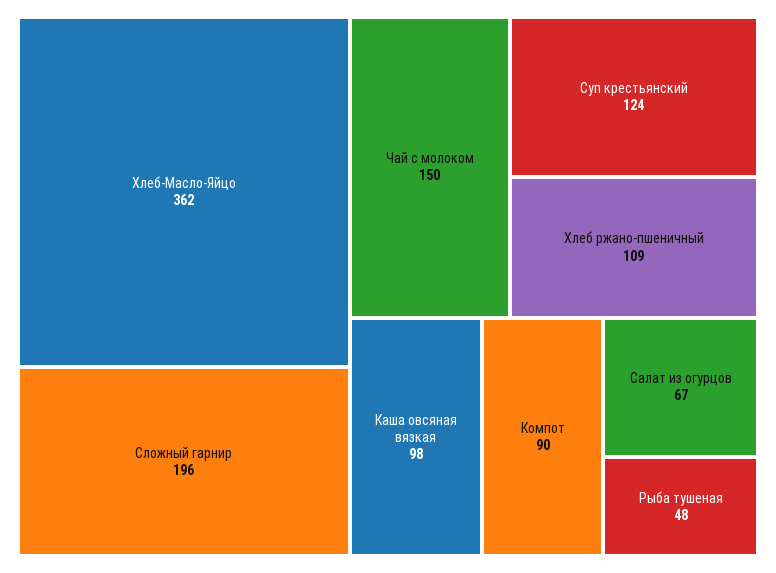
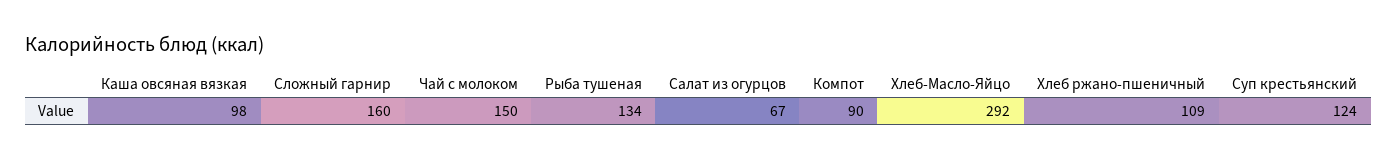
Хлеб-Масло-Яйцо: 362 -> 292
Сложный гарнир: 196 -> 160
Рыба тушеная: 48 -> 134

